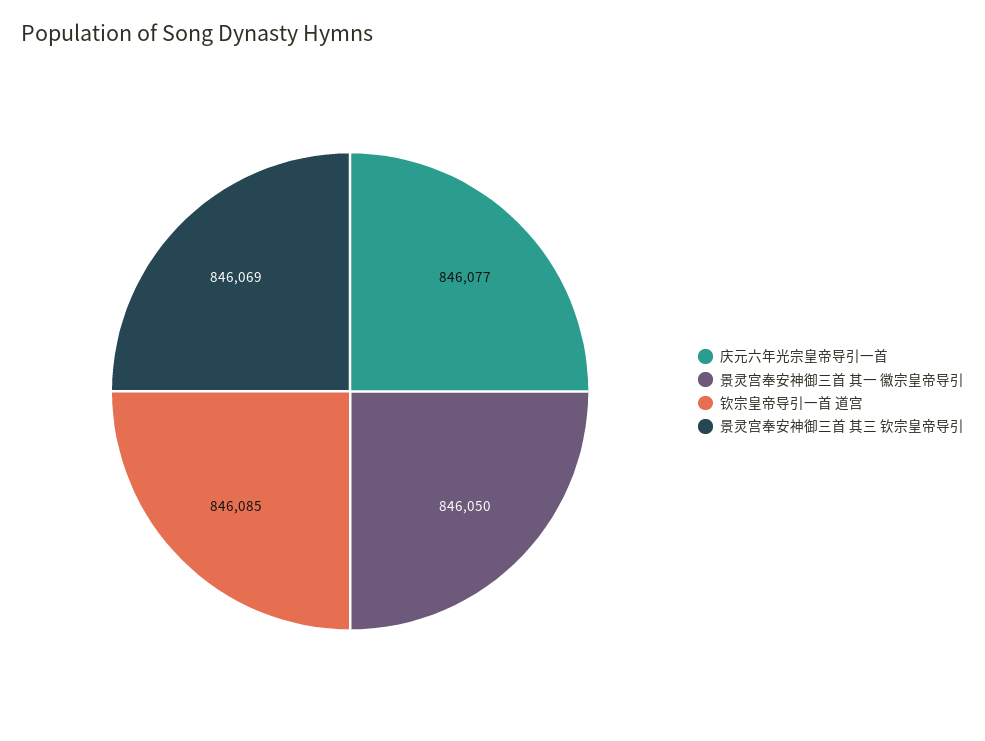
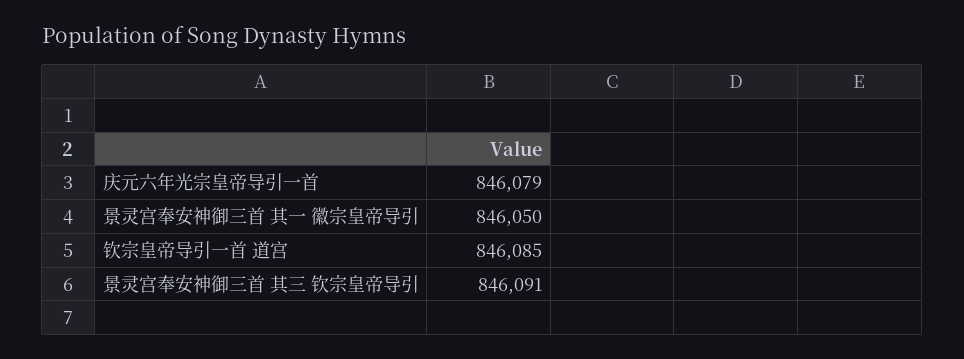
庆元六年光宗皇帝导引一首: 846077 -> 846079
景灵宫奉安神御三首 其三 钦宗皇帝导引: 846069 -> 846091

